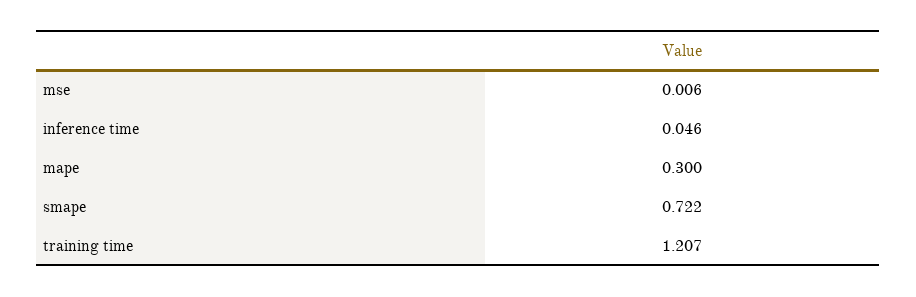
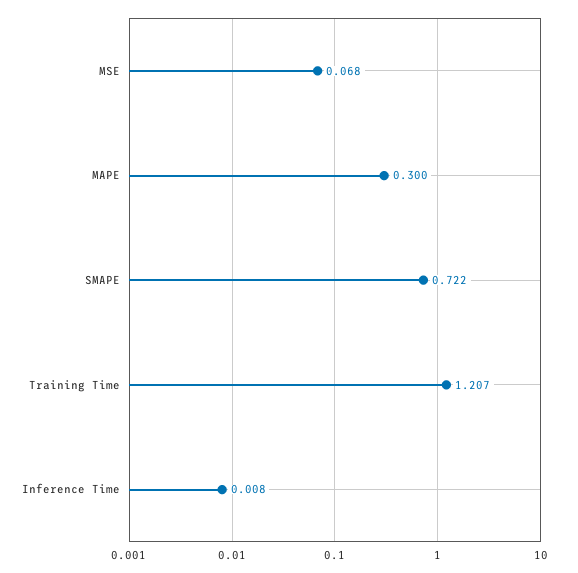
mse: 0.006 -> 0.068
inference time: 0.046 -> 0.008

